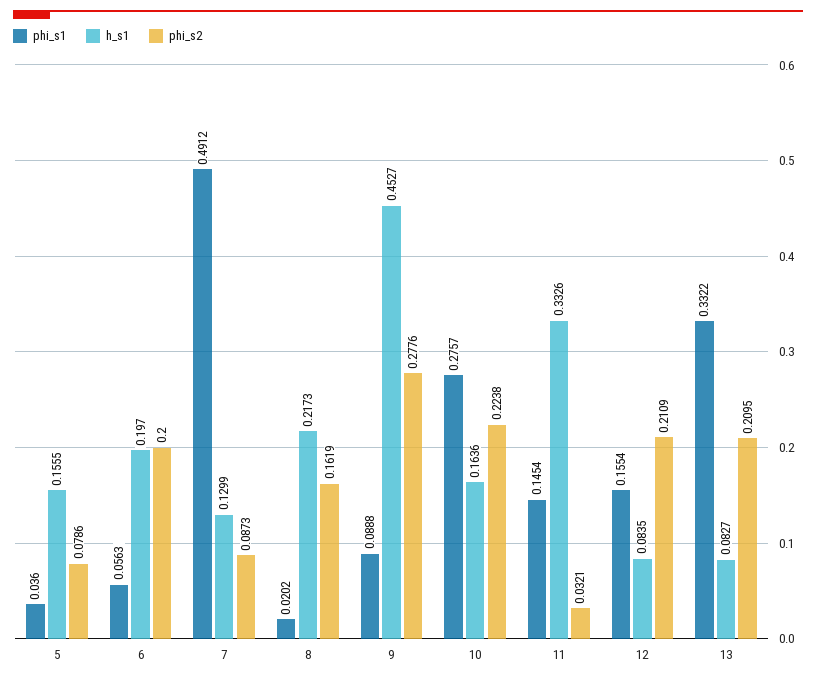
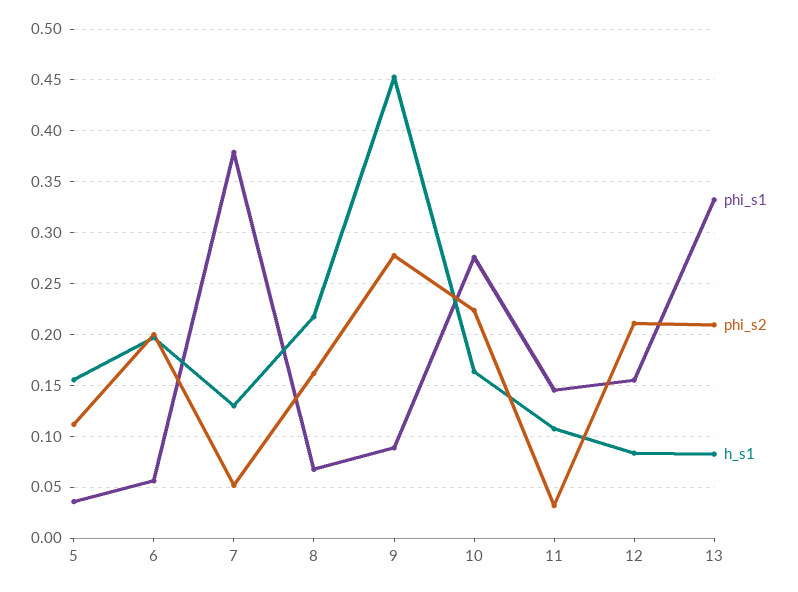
phi_s2, 5: 0.0786 -> 0.11
phi_s1, 7: 0.4912 -> 0.38
phi_s2, 7: 0.0873 -> 0.05
phi_s1, 8: 0.0202 -> 0.07
h_s1, 11: 0.3326 -> 0.11

